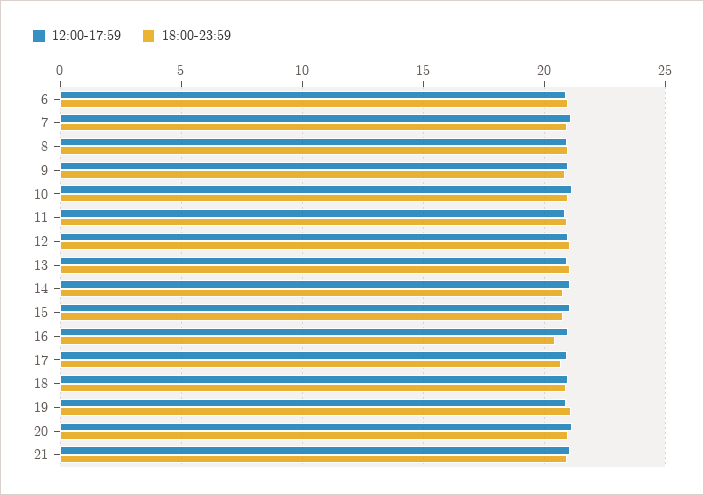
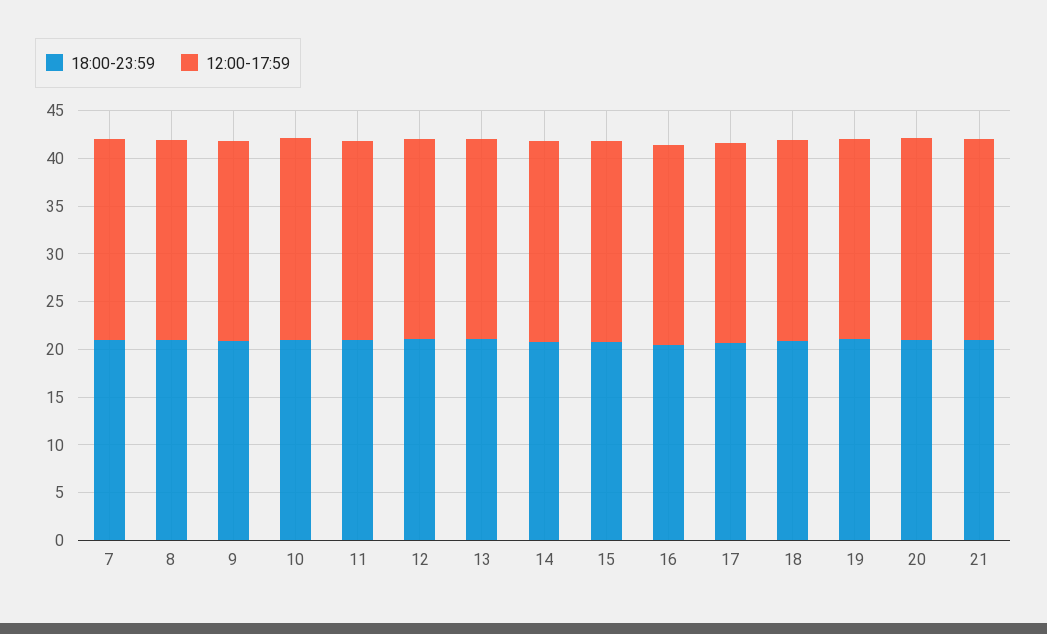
12:00-17:59, 6: 21 -> none
18:00-23:59, 6: 21 -> none

